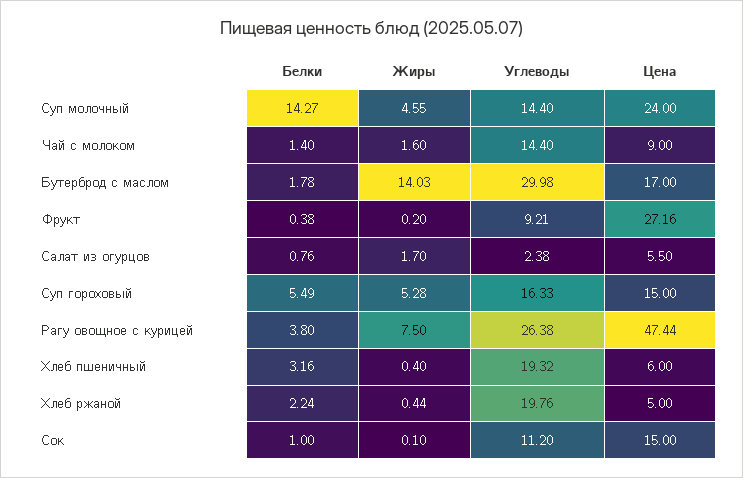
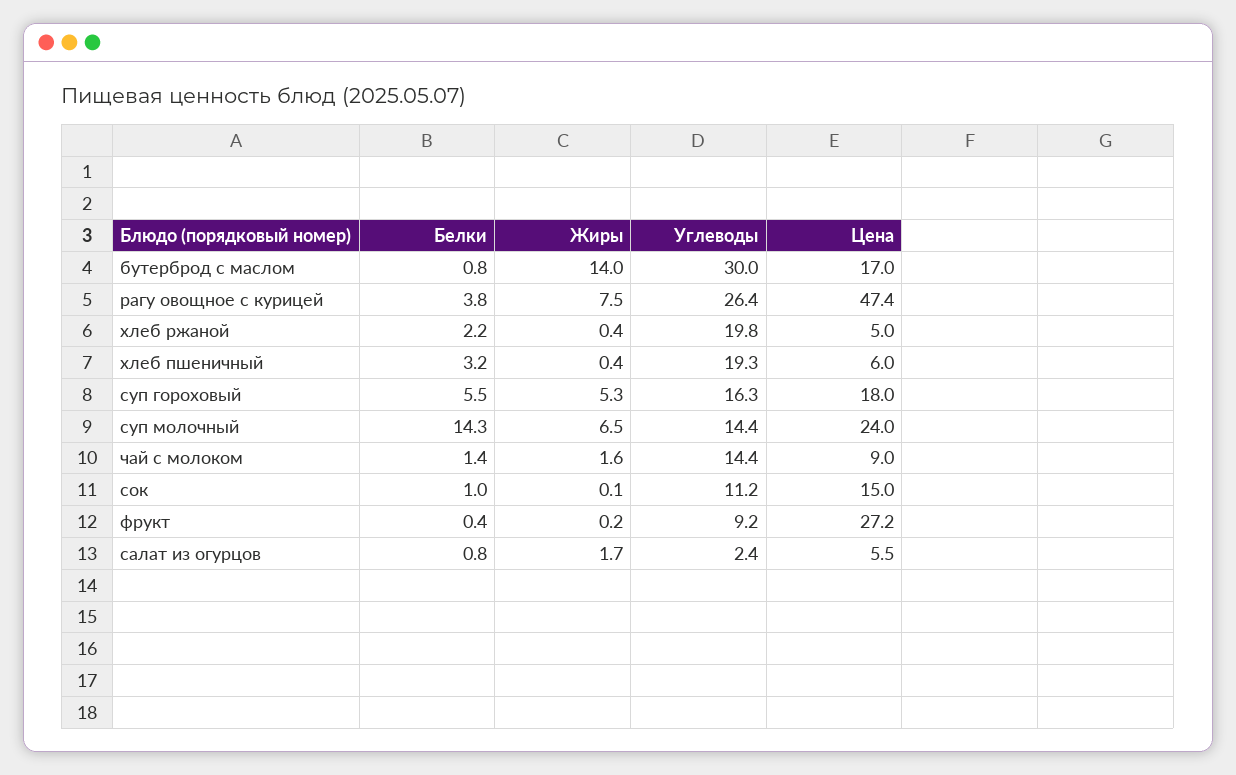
Жиры, Суп молочный: 4.55 -> 6.5
Белки, Бутерброд с маслом: 1.78 -> 0.8
Цена, Суп гороховый: 15 -> 18

